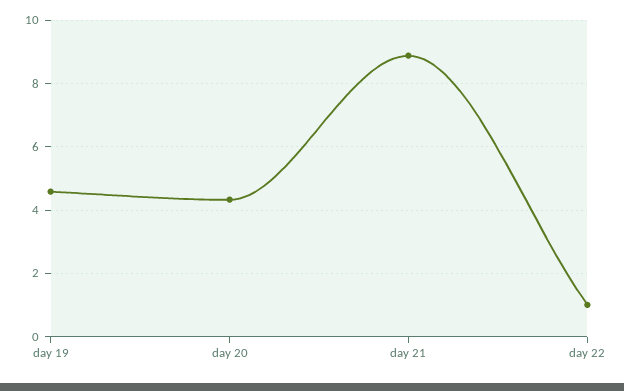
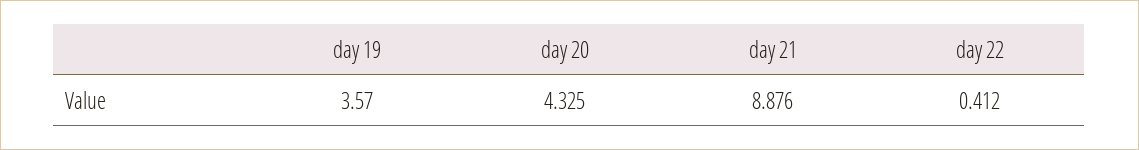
day 19: 4.6 -> 3.57
day 22: 1 -> 0.412

